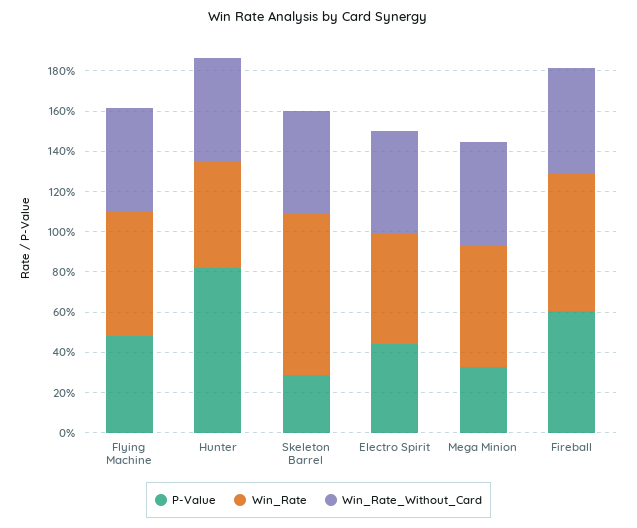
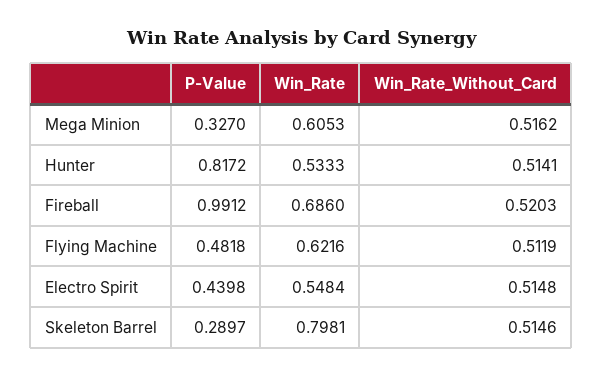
P-Value, Fireball: 0.6 -> 0.9912

